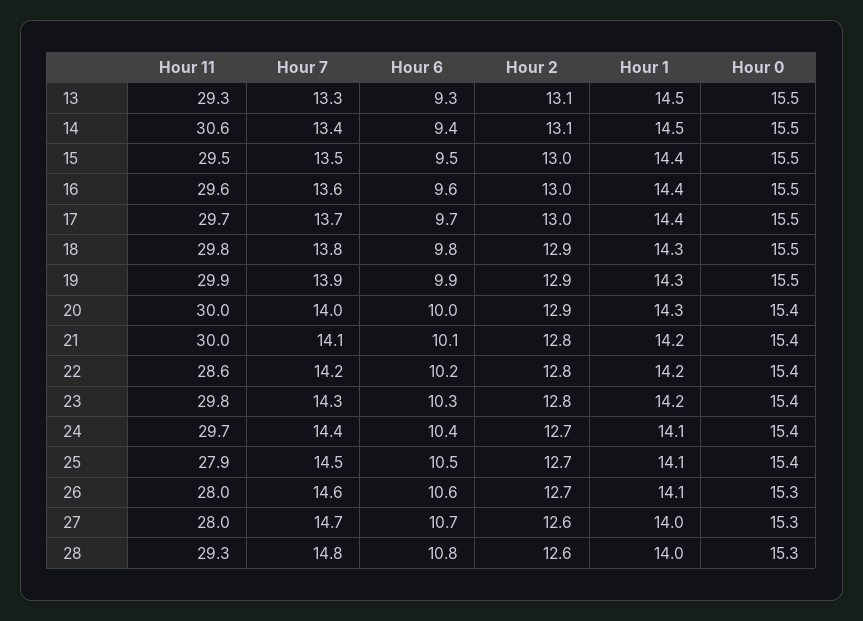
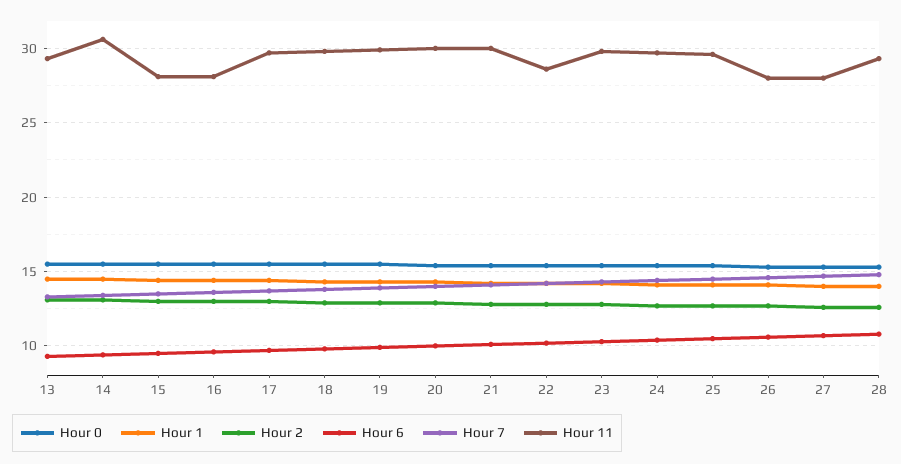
Hour 11, 15: 29.5 -> 28
Hour 11, 16: 29.6 -> 28
Hour 11, 25: 27.9 -> 29.5

